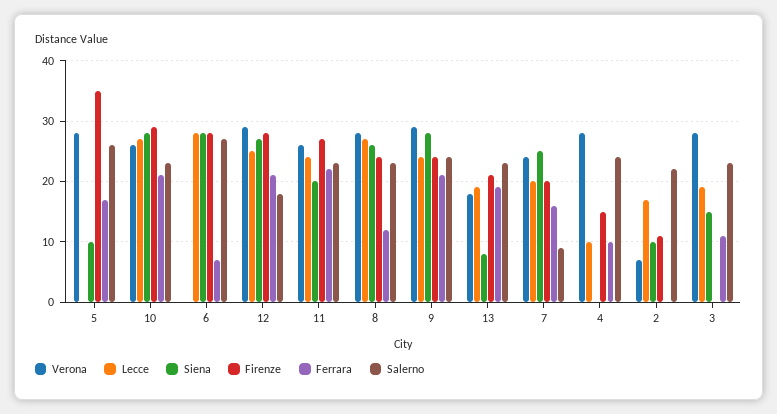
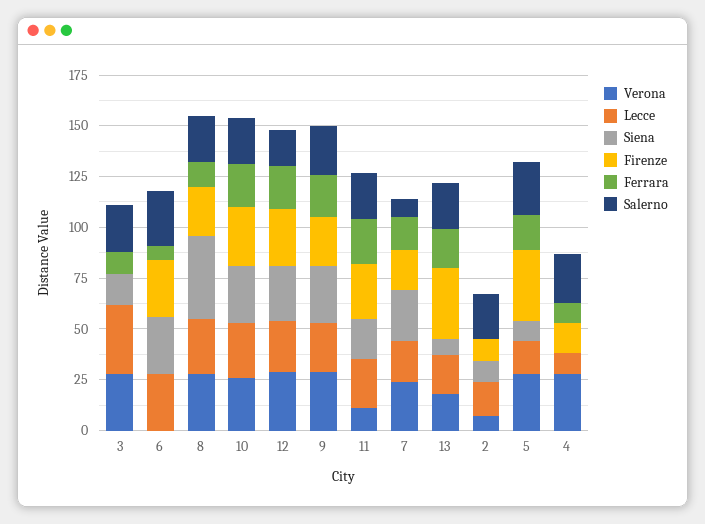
Lecce, 5: 0 -> 15
Verona, 11: 26 -> 10
Siena, 8: 26 -> 40
Firenze, 13: 21 -> 35
Lecce, 3: 19 -> 35

